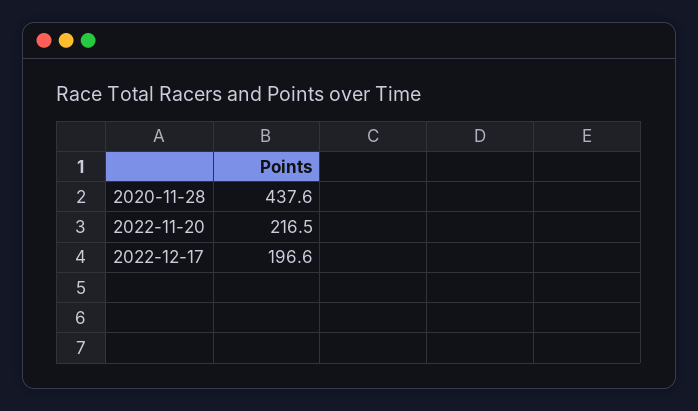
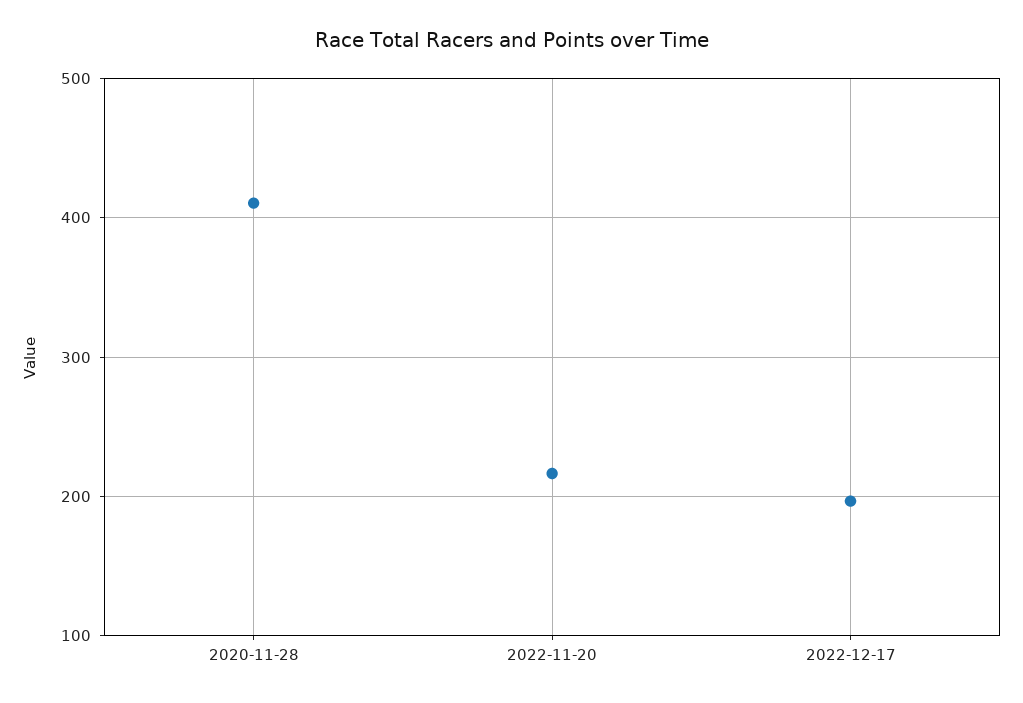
2020-11-28: 437.6 -> 410

